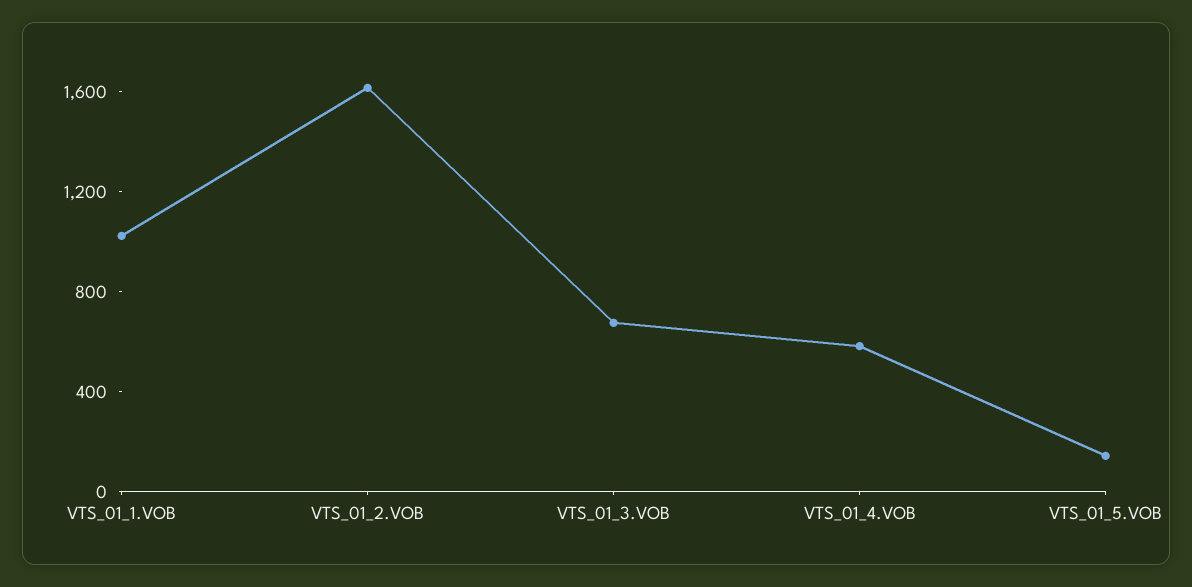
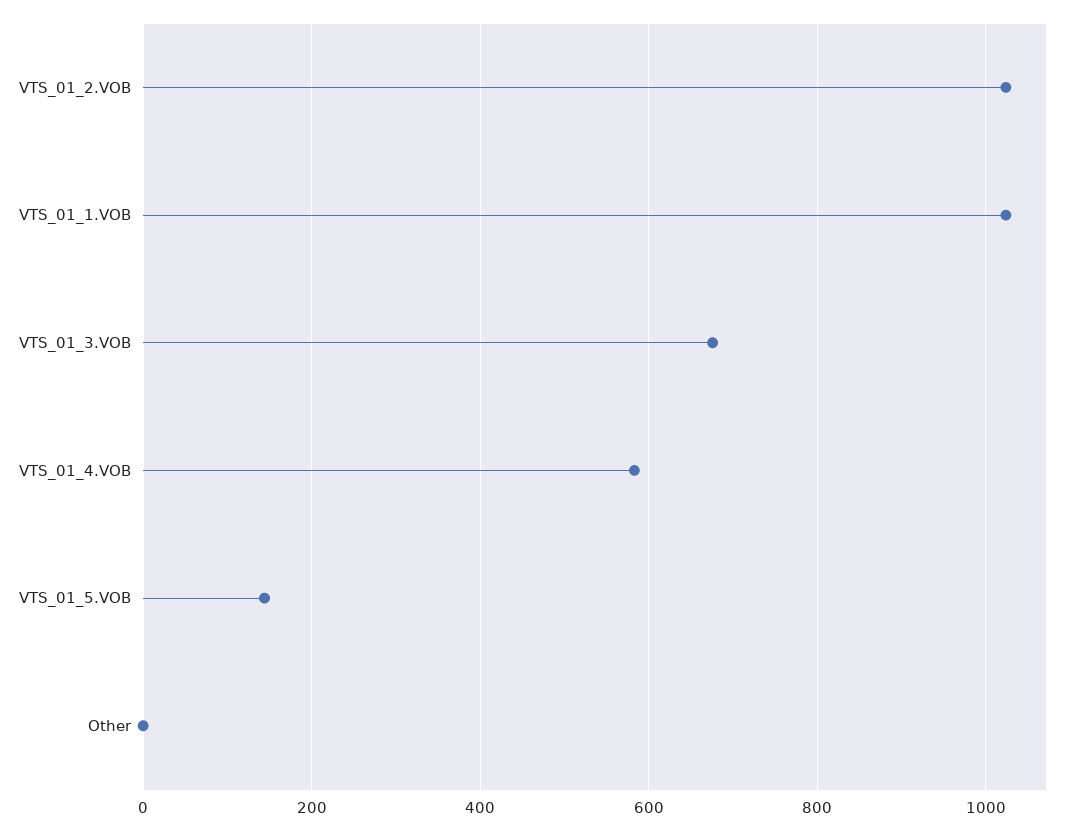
VTS_01_2.VOB: 1600 -> 1020
Other: none -> 0

